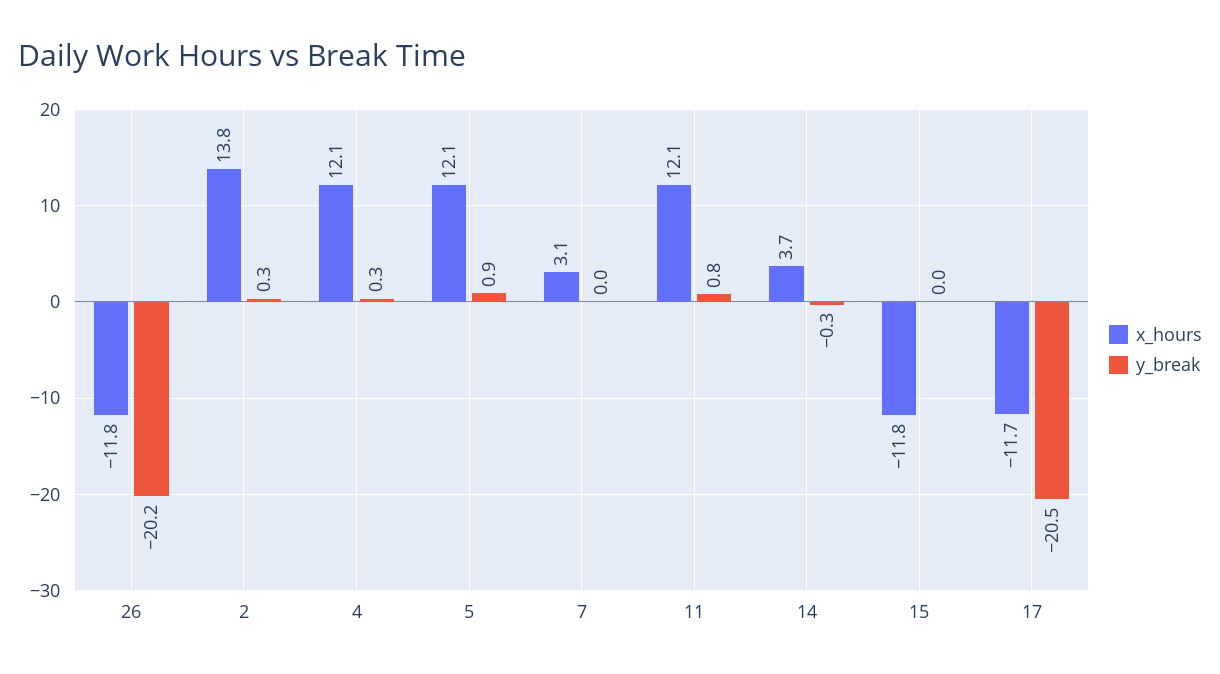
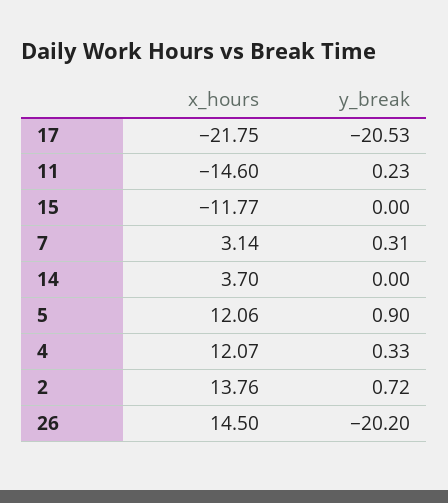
x_hours, 26: -11.8 -> 14.5
y_break, 2: 0.3 -> 0.72
y_break, 7: 0 -> 0.31
x_hours, 11: 12.1 -> -14.6
y_break, 11: 0.8 -> 0.23
y_break, 14: -0.3 -> 0
x_hours, 17: -11.7 -> -21.75

